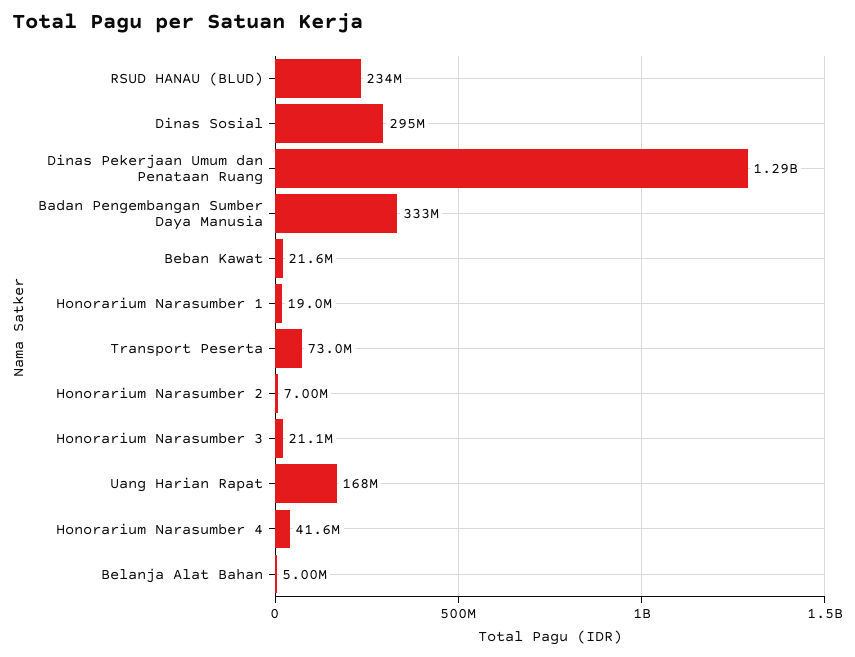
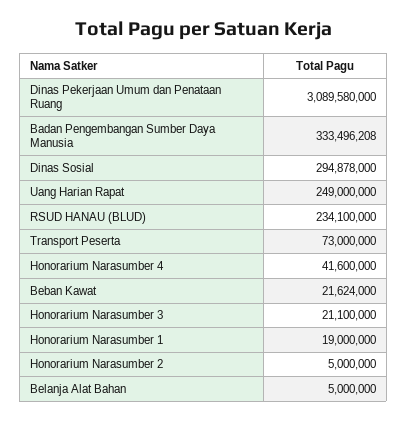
Dinas Pekerjaan Umum dan Penataan Ruang: 1290000000 -> 3089580000
Honorarium Narasumber 2: 7000000 -> 5000000
Uang Harian Rapat: 168000000 -> 249000000

